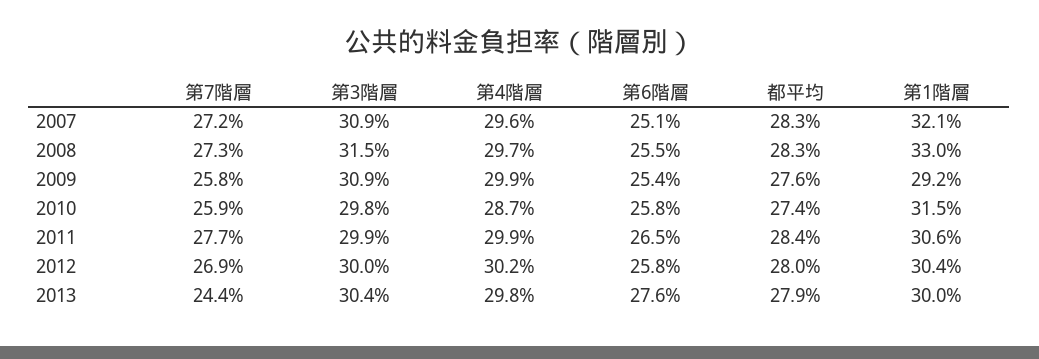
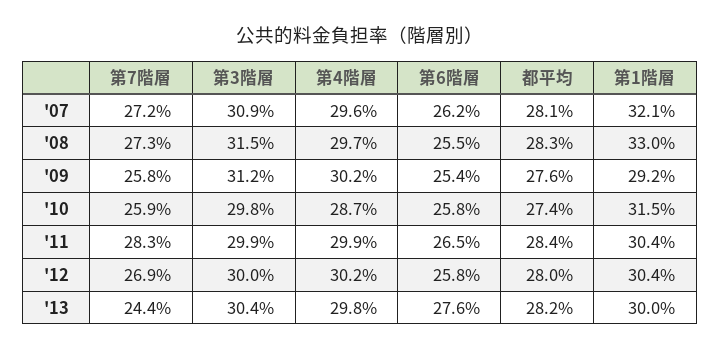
第6階層, 2007: 25.1 -> 26.2
都平均, 2007: 28.3 -> 28.1
第3階層, 2009: 30.9 -> 31.2
第4階層, 2009: 29.9 -> 30.2
第7階層, 2011: 27.7 -> 28.3
第1階層, 2011: 30.6 -> 30.4
都平均, 2013: 27.9 -> 28.2

